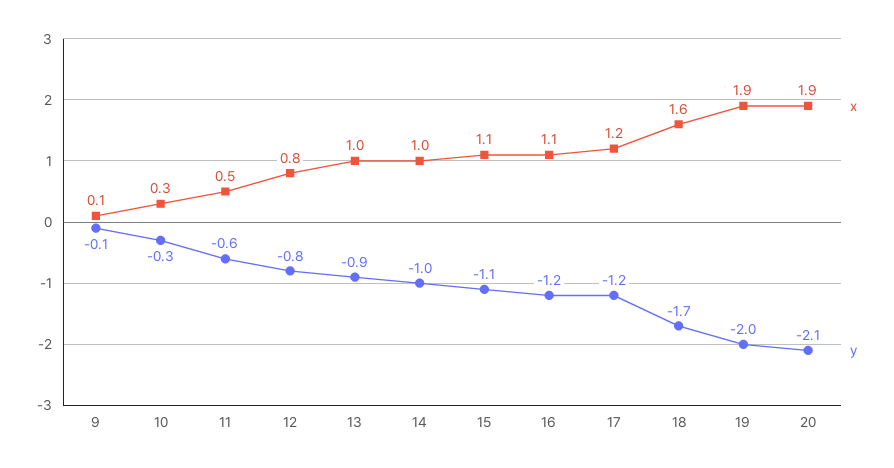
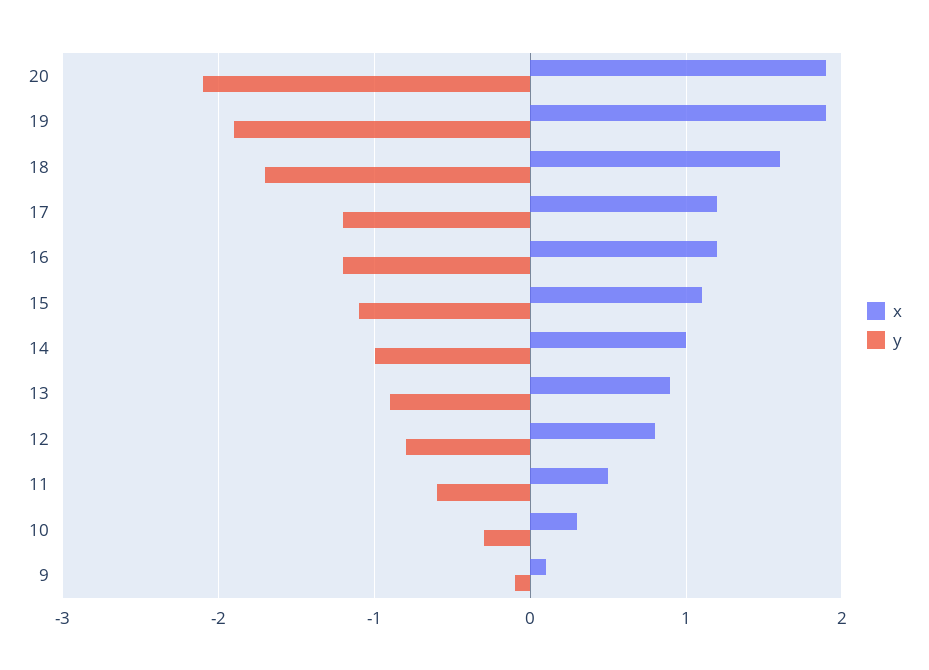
x, 13: 1 -> 0.9
x, 16: 1.1 -> 1.2
y, 19: -2 -> -1.9

